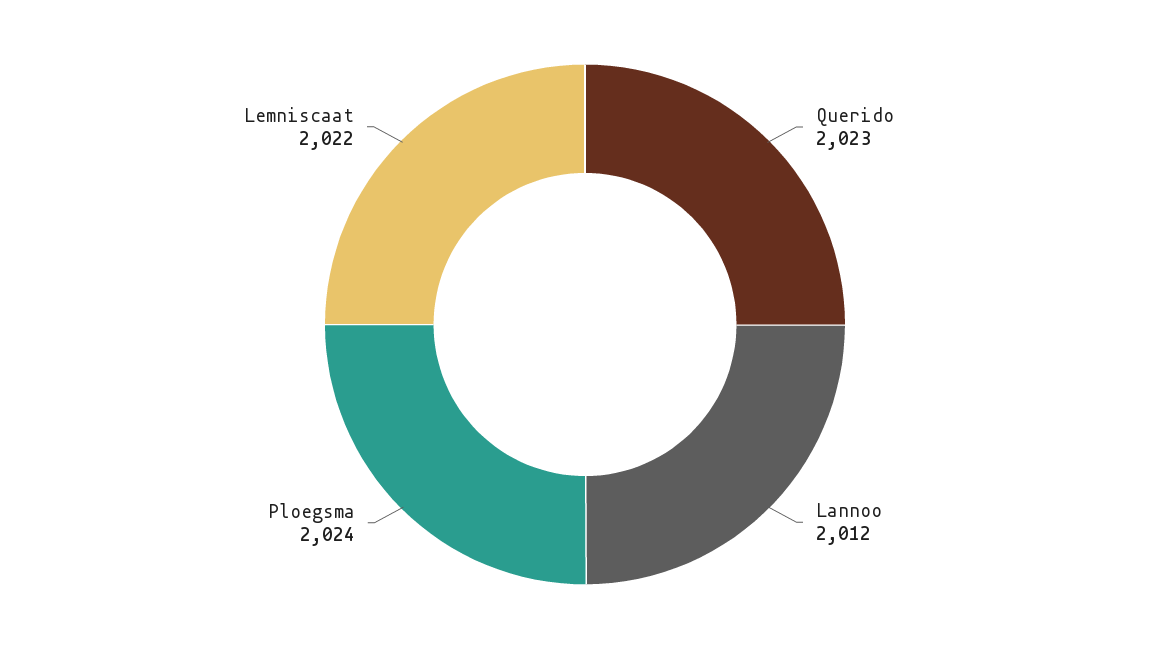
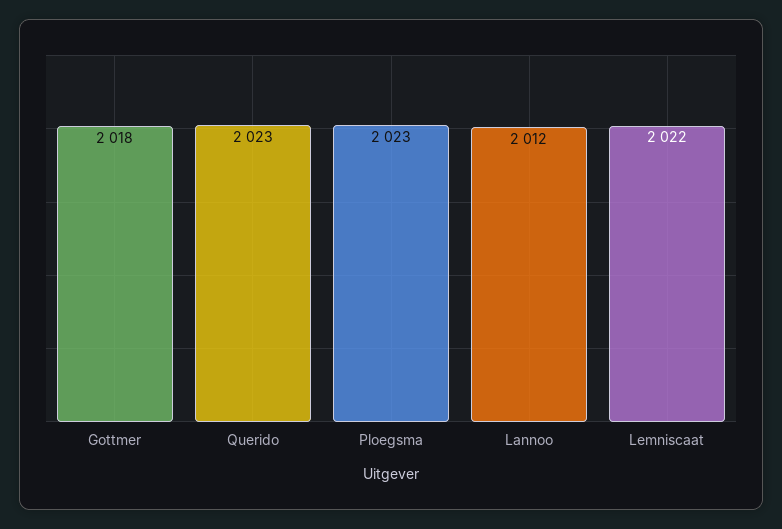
Ploegsma: 2024 -> 2023
Gottmer: none -> 2018

